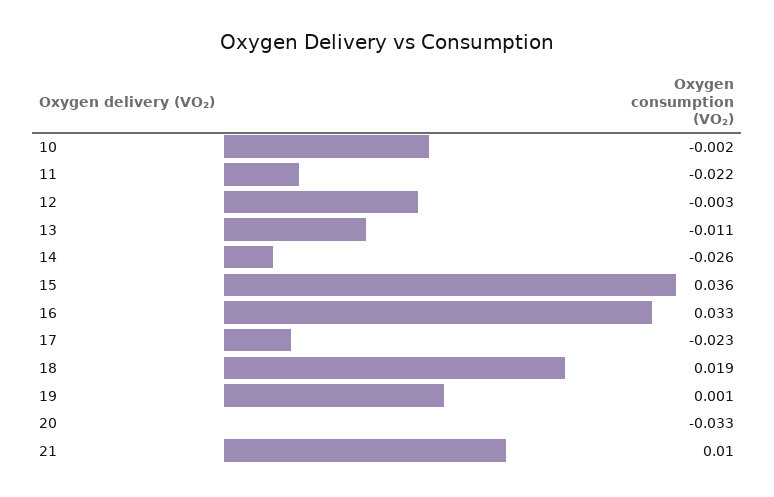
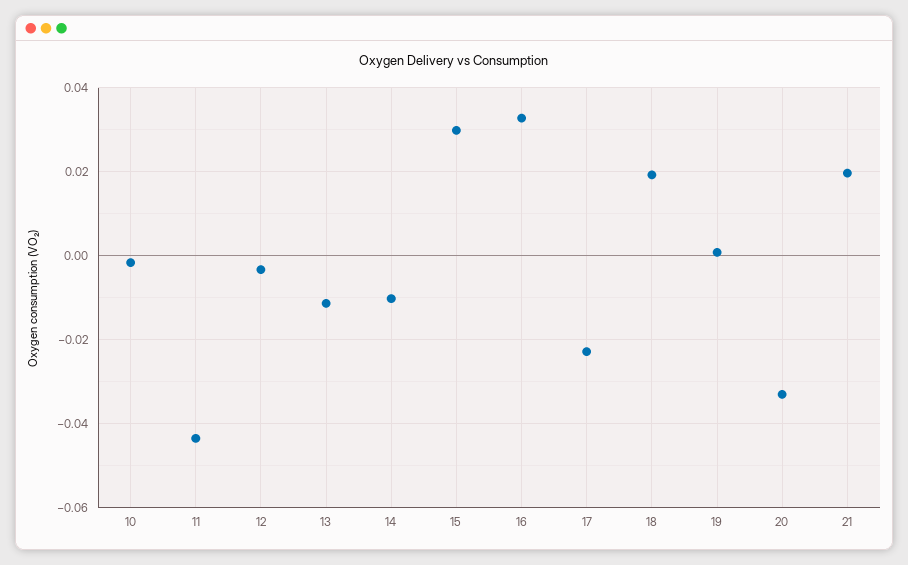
11: -0.022 -> -0.044
14: -0.026 -> -0.01
15: 0.036 -> 0.03
21: 0.01 -> 0.02

